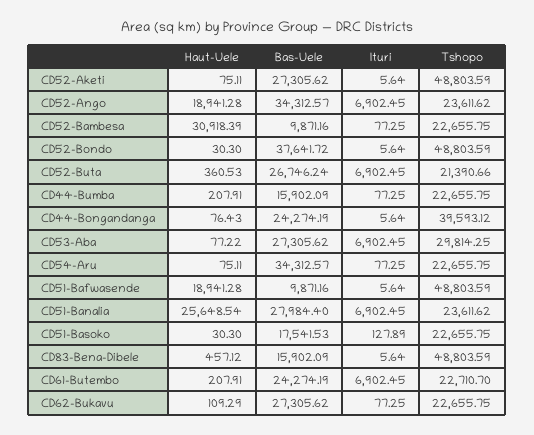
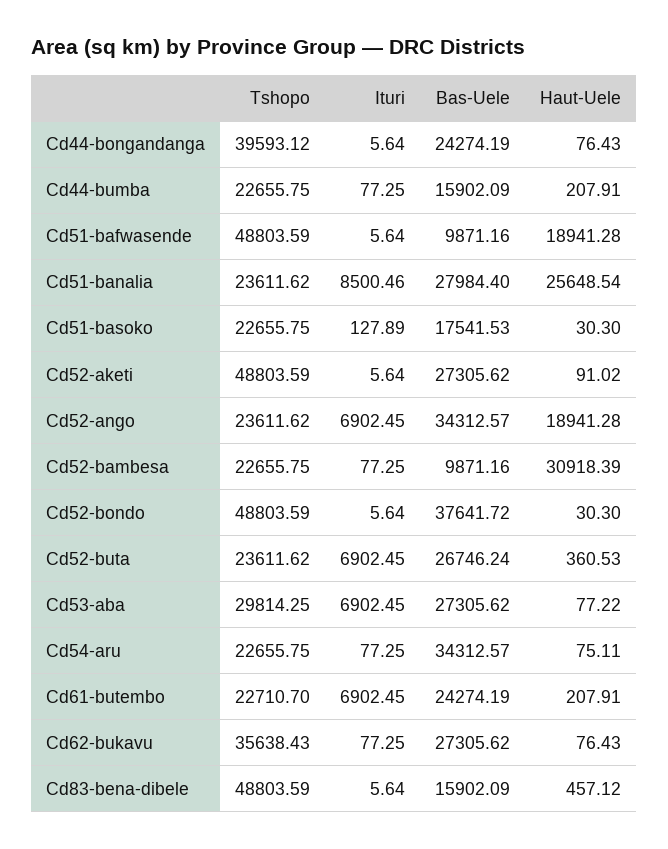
Haut-Uele, CD52-Aketi: 75.11 -> 91.02
Tshopo, CD52-Buta: 21390.66 -> 23611.62
Ituri, CD51-Banalia: 6902.45 -> 8500.46
Haut-Uele, CD62-Bukavu: 109.29 -> 76.43
Tshopo, CD62-Bukavu: 22655.75 -> 35638.43

